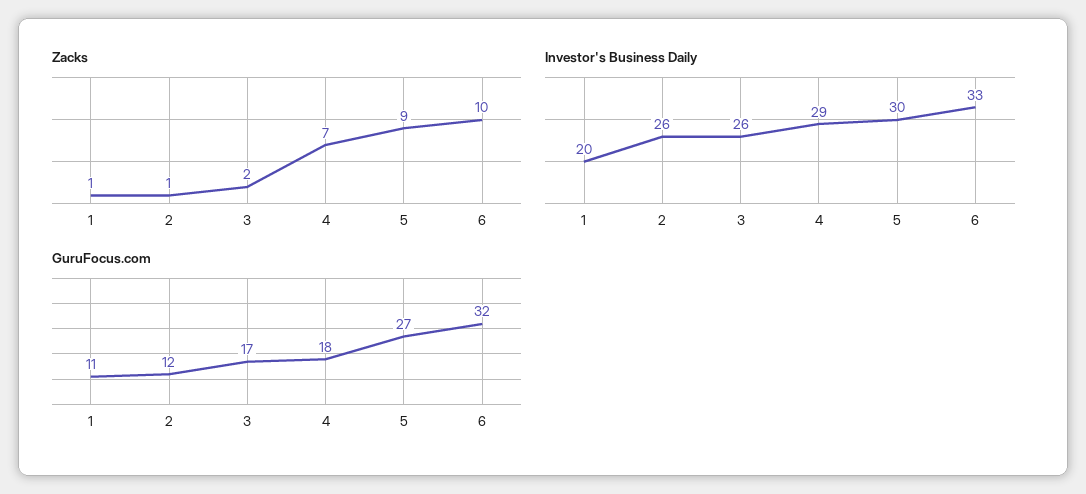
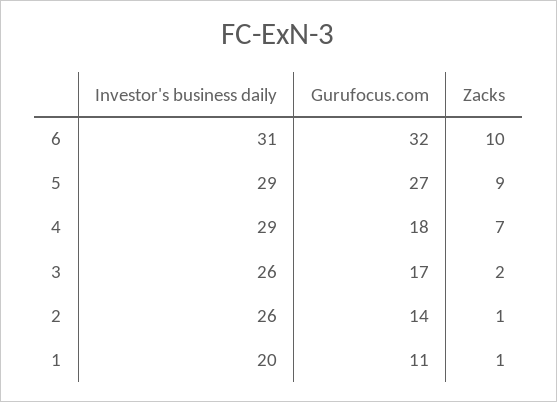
Investor's Business Daily, 5: 30 -> 29
Investor's Business Daily, 6: 33 -> 31
GuruFocus.com, 2: 12 -> 14

